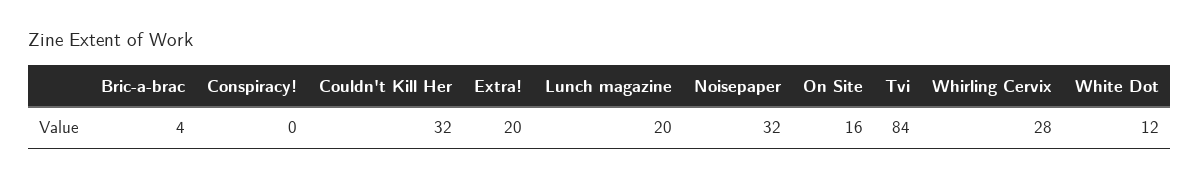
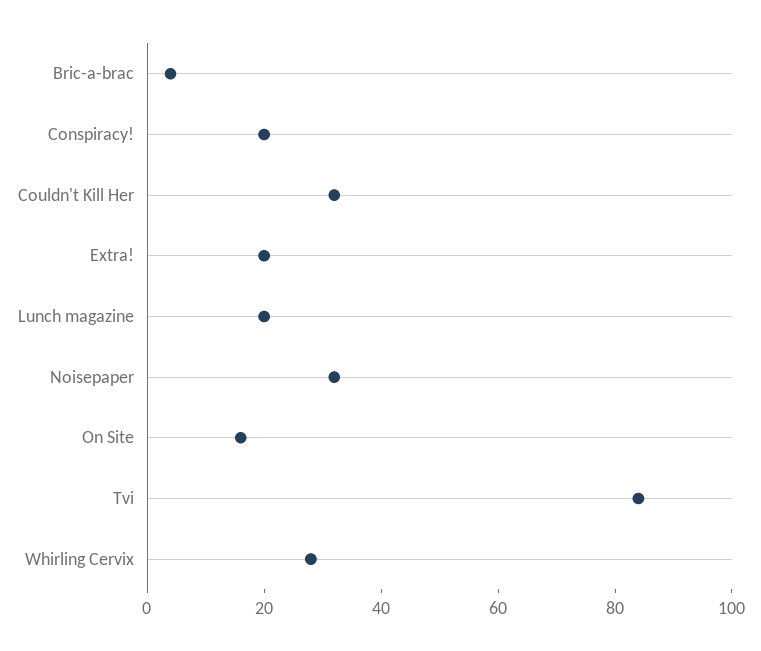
Conspiracy!: 0 -> 20
White Dot: 12 -> none

